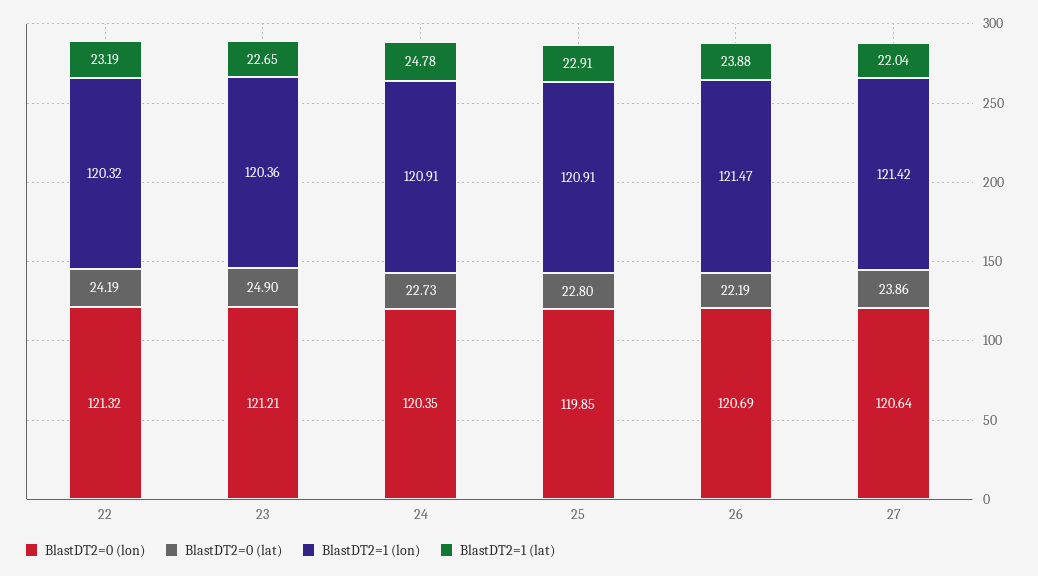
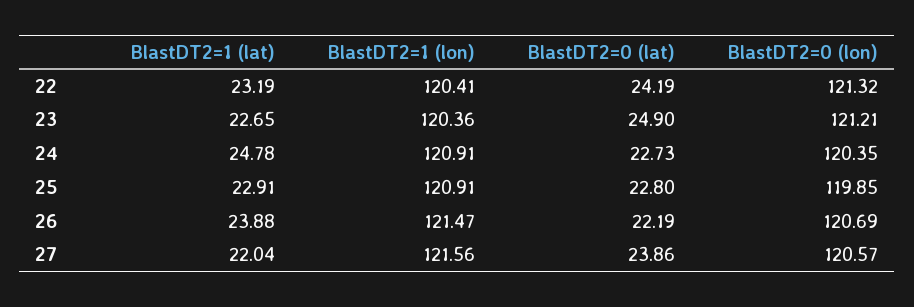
BlastDT2=1 (lon), 22: 120.32 -> 120.41
BlastDT2=0 (lon), 27: 120.64 -> 120.57
BlastDT2=1 (lon), 27: 121.42 -> 121.56

